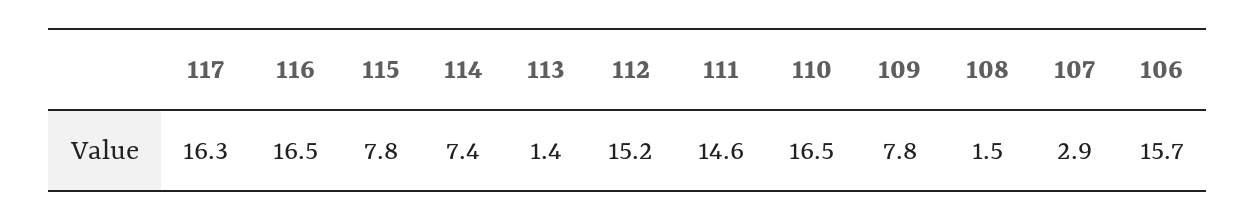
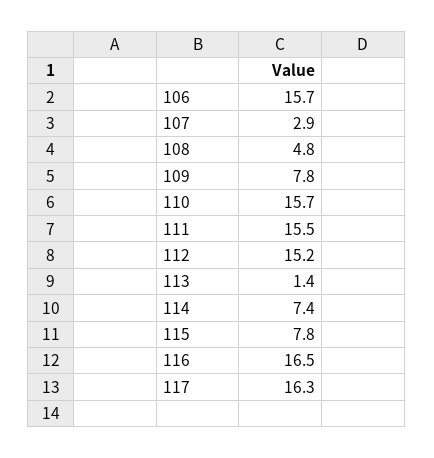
111: 14.6 -> 15.5
110: 16.5 -> 15.7
108: 1.5 -> 4.8

